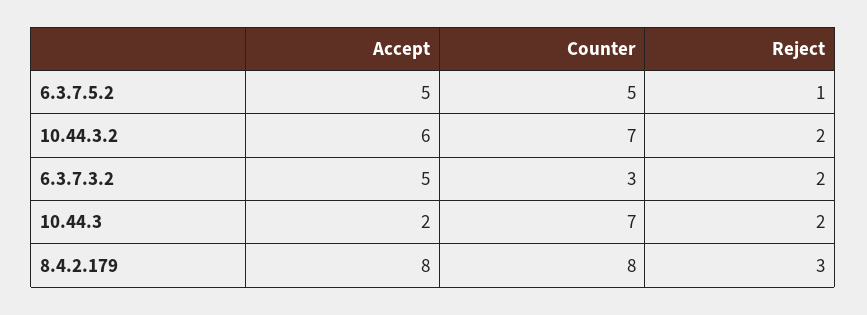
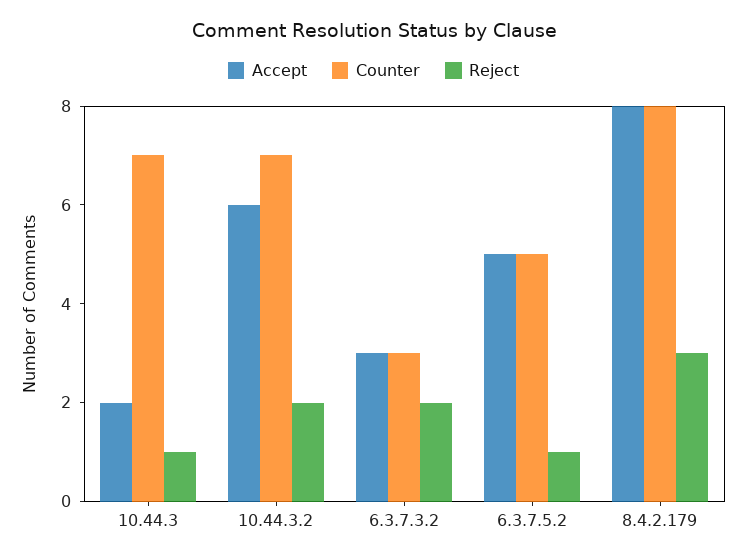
Accept, 6.3.7.3.2: 5 -> 3
Reject, 10.44.3: 2 -> 1

